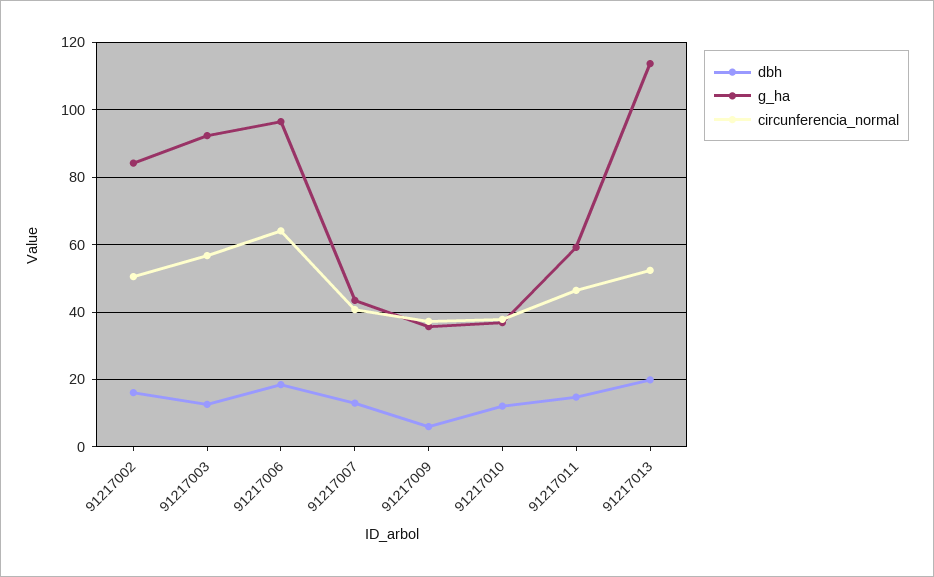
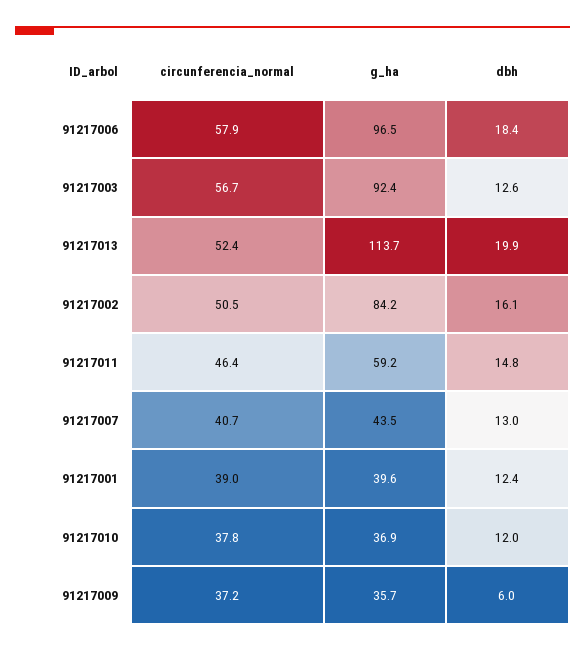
circunferencia_normal, 91217006: 64 -> 57.9
circunferencia_normal, 91217001: none -> 39
g_ha, 91217001: none -> 39.6
dbh, 91217001: none -> 12.4

